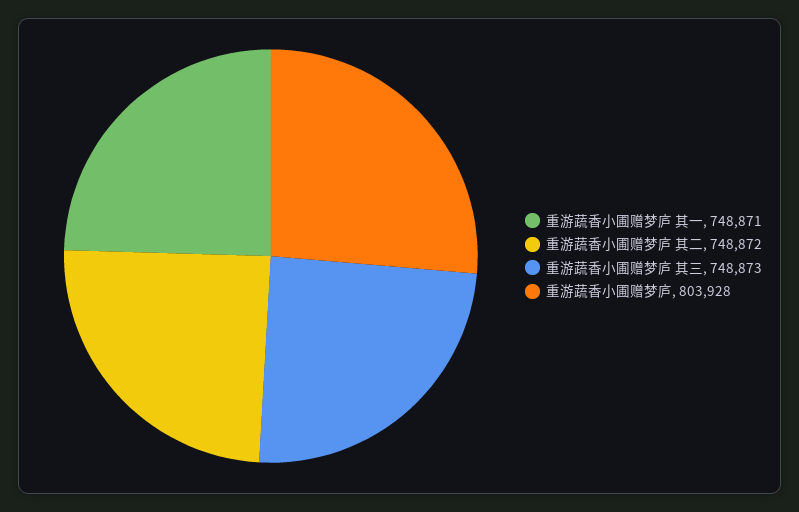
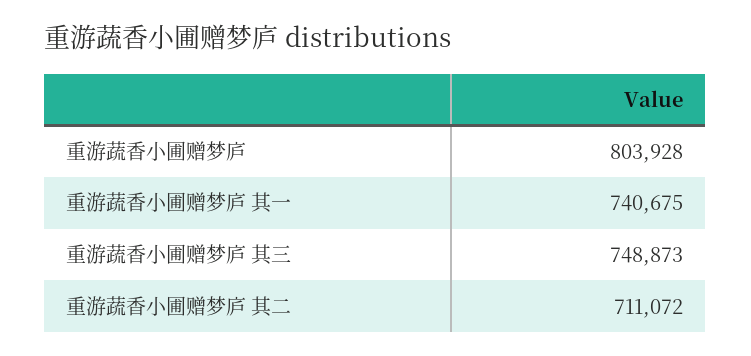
重游蔬香小圃赠梦庐 其一: 748871 -> 740675
重游蔬香小圃赠梦庐 其二: 748872 -> 711072

